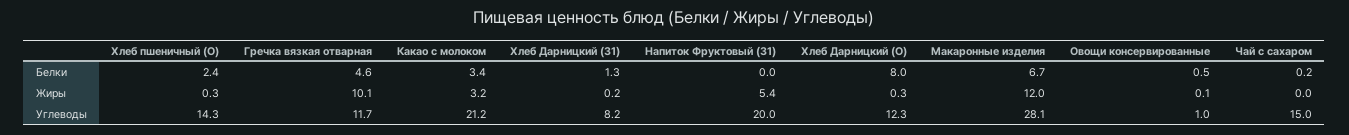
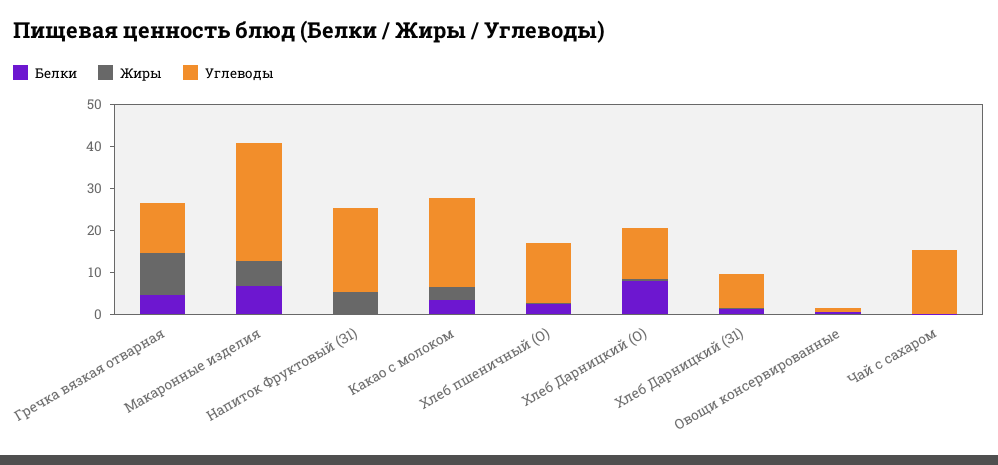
Жиры, Макаронные изделия: 12 -> 6

